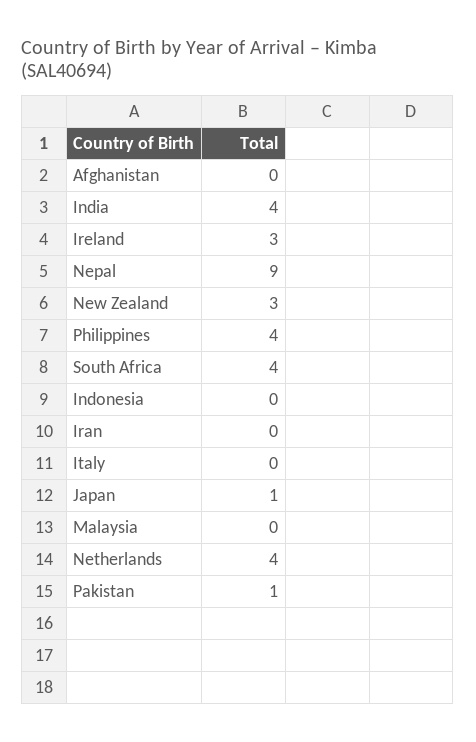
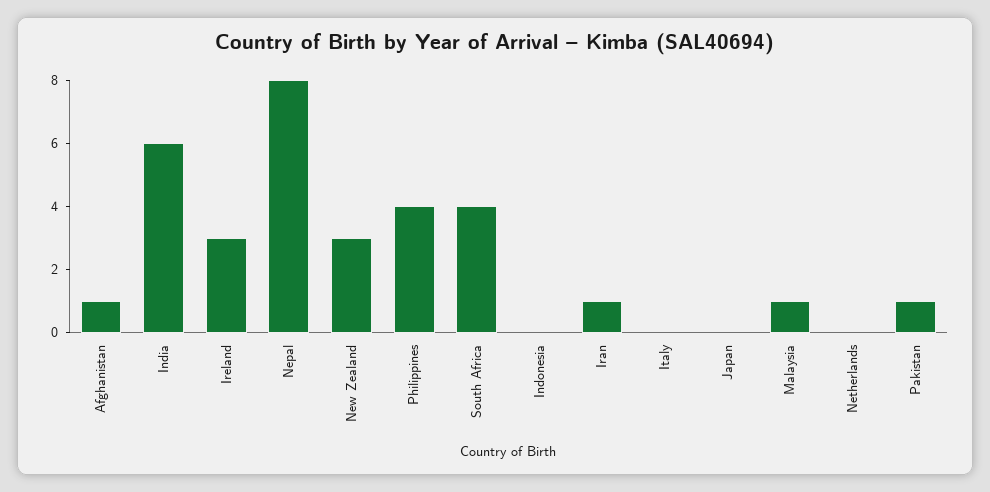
Afghanistan: 0 -> 1
India: 4 -> 6
Nepal: 9 -> 8
Iran: 0 -> 1
Japan: 1 -> 0
Malaysia: 0 -> 1
Netherlands: 4 -> 0

